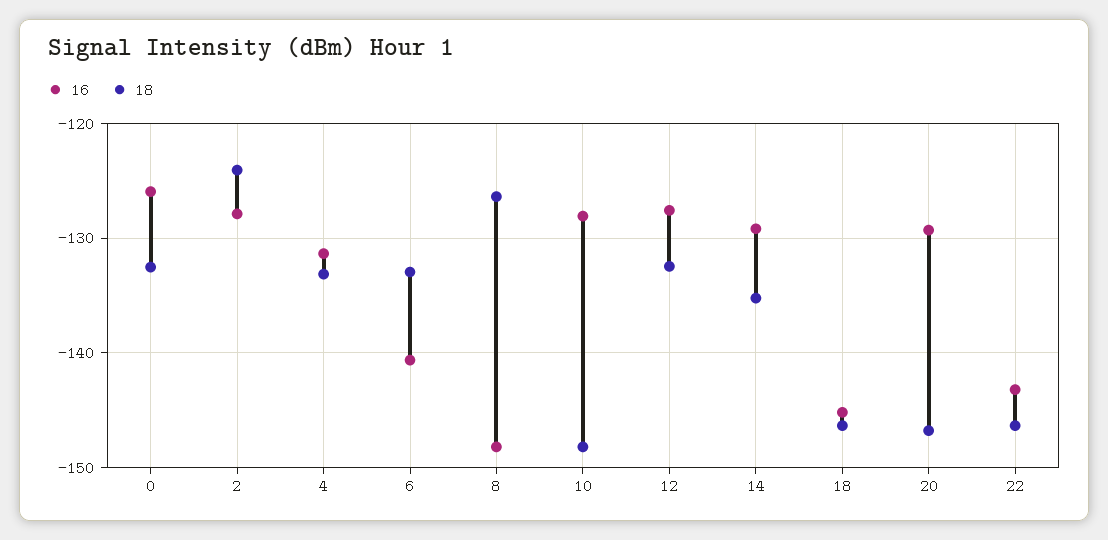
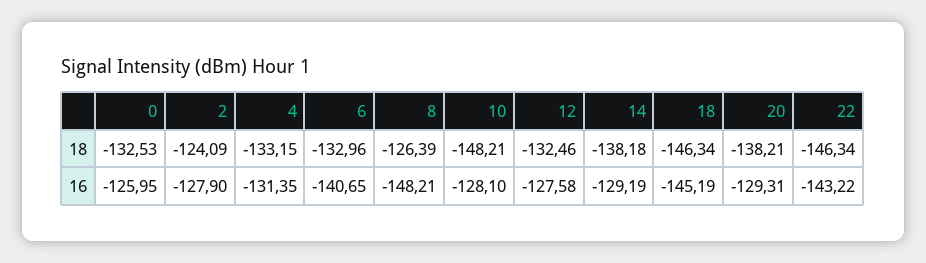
18, 14: -135 -> -138.18
18, 20: -147 -> -138.21

